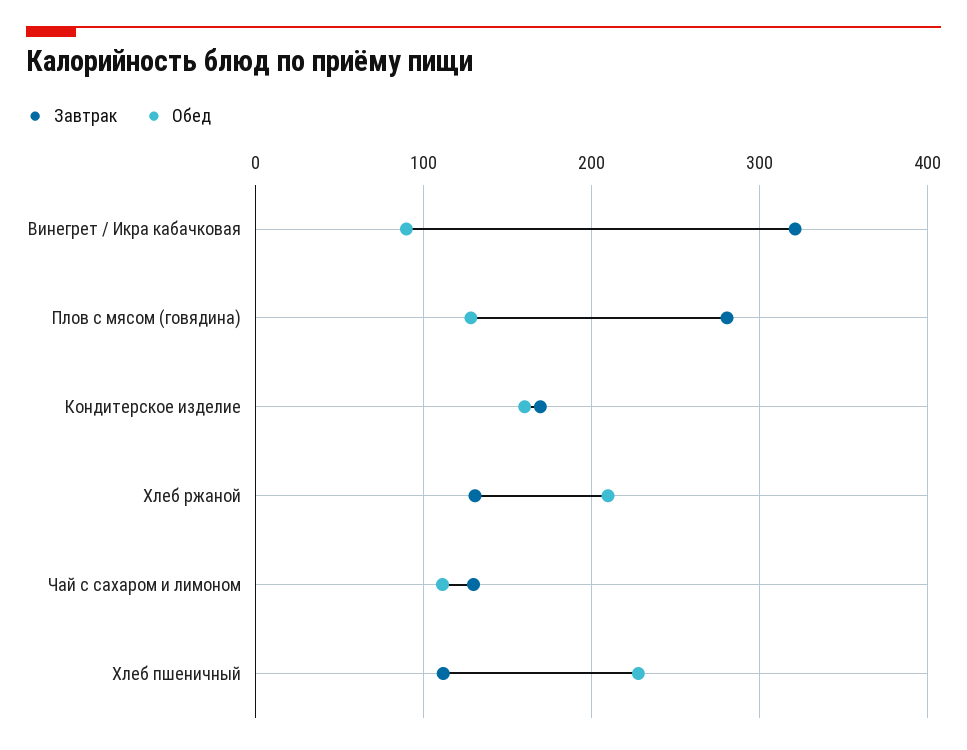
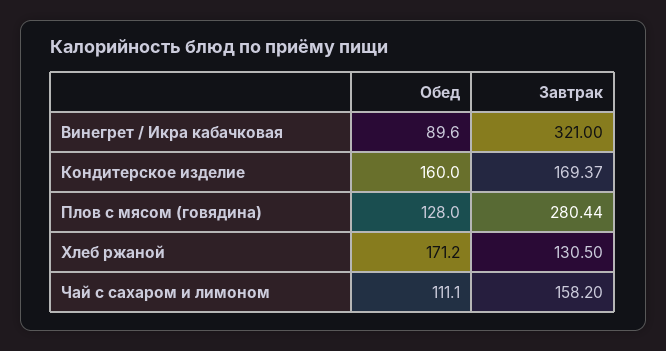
Обед, Хлеб ржаной: 210 -> 171.2
Завтрак, Чай с сахаром и лимоном: 130 -> 158.2
Завтрак, Хлеб пшеничный: 110 -> none
Обед, Хлеб пшеничный: 230 -> none

